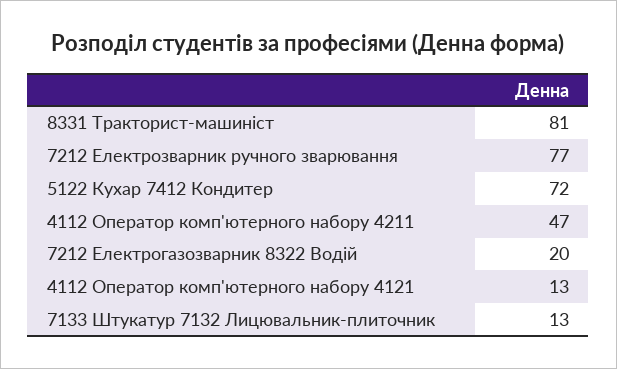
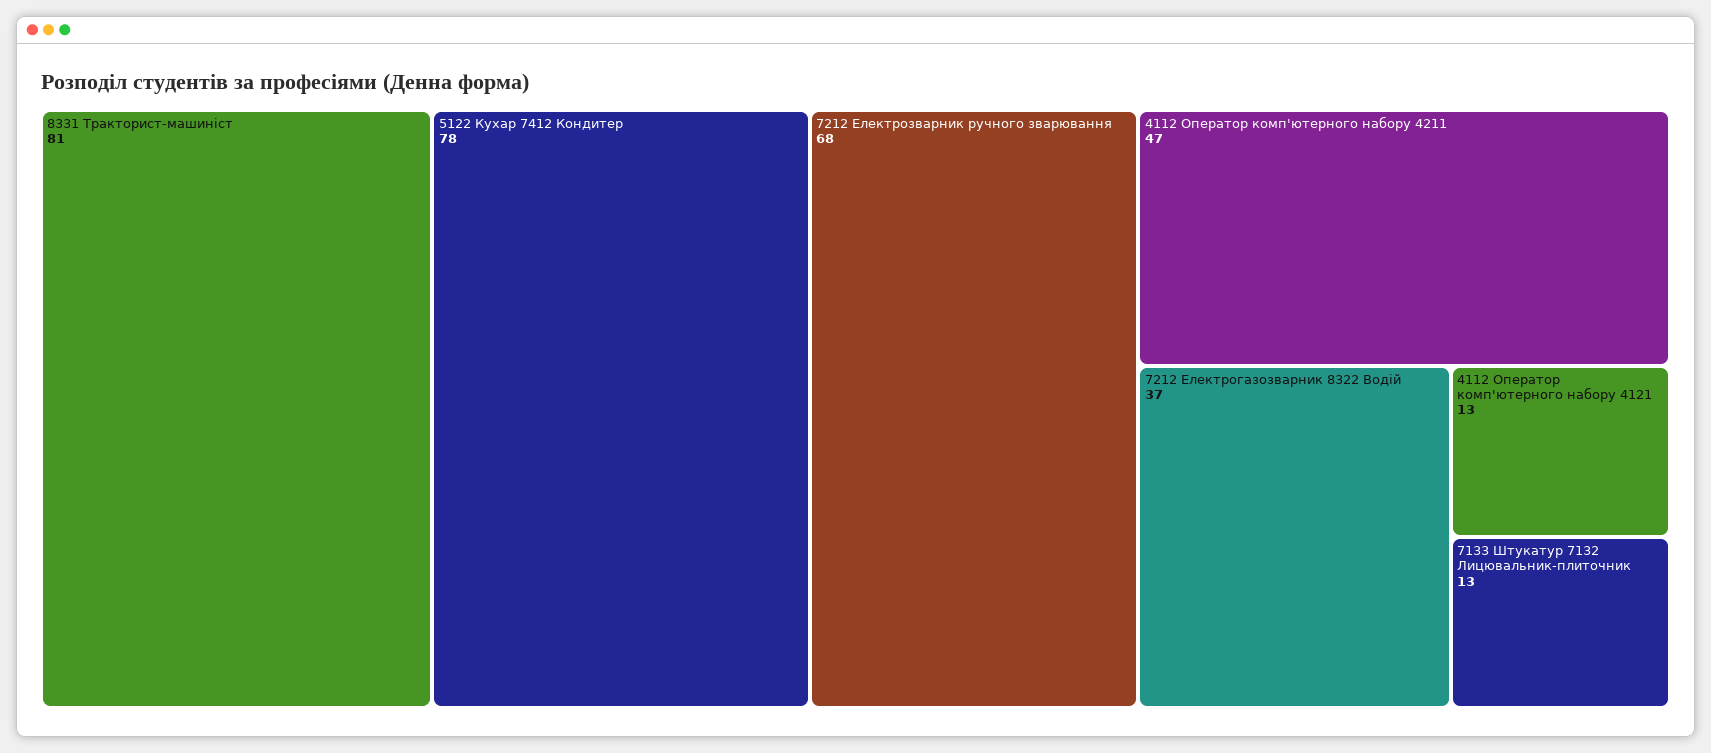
7212 Електрозварник ручного зварювання: 77 -> 68
5122 Кухар 7412 Кондитер: 72 -> 78
7212 Електрогазозварник 8322 Водій: 20 -> 37

